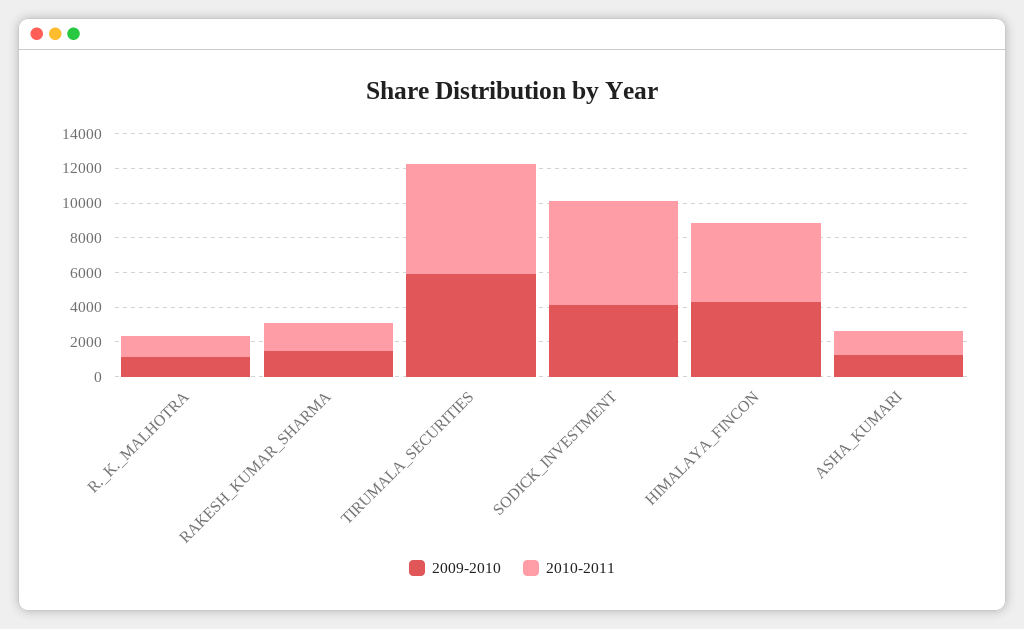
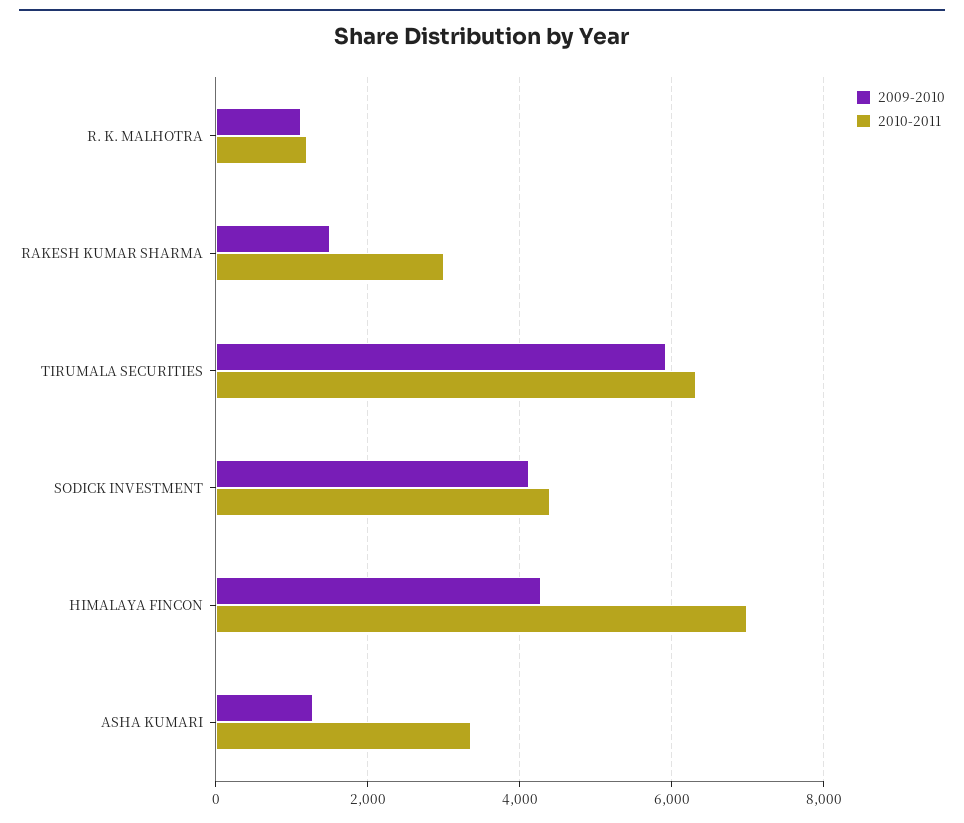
2010-2011, RAKESH_KUMAR_SHARMA: 1500 -> 3000
2010-2011, SODICK_INVESTMENT: 6000 -> 4400
2010-2011, HIMALAYA_FINCON: 4500 -> 7000
2010-2011, ASHA_KUMARI: 1500 -> 3400

